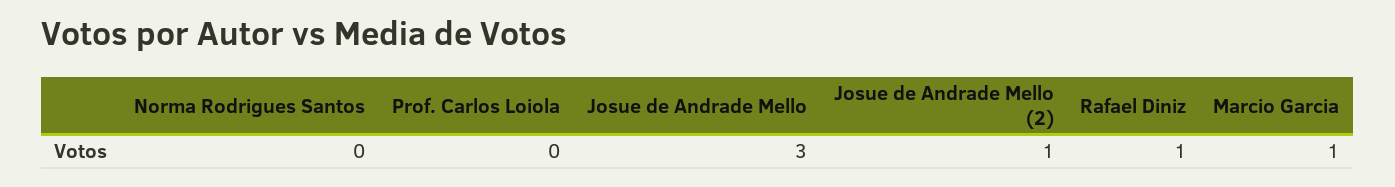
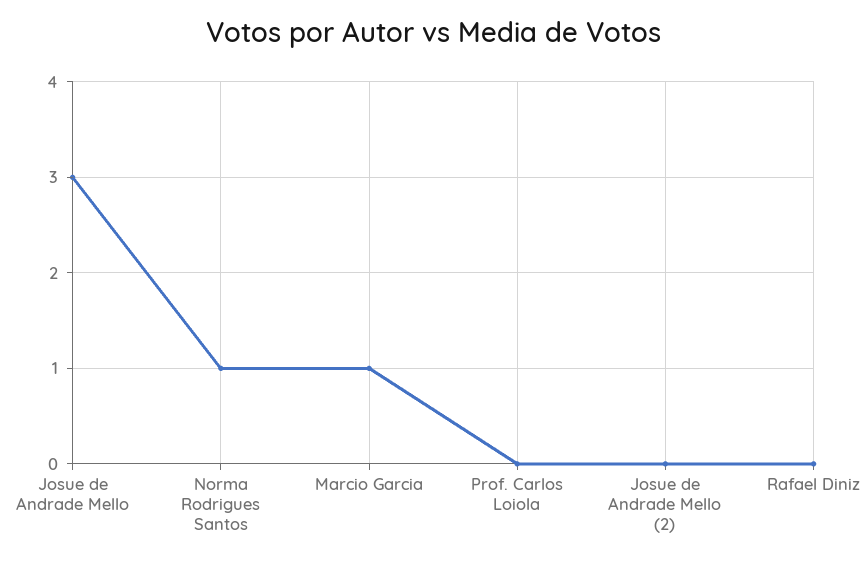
Norma Rodrigues Santos: 0 -> 1
Josue de Andrade Mello (2): 1 -> 0
Rafael Diniz: 1 -> 0

